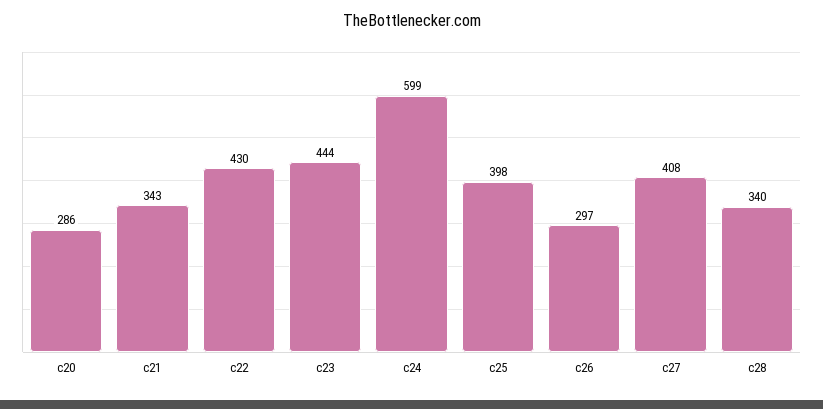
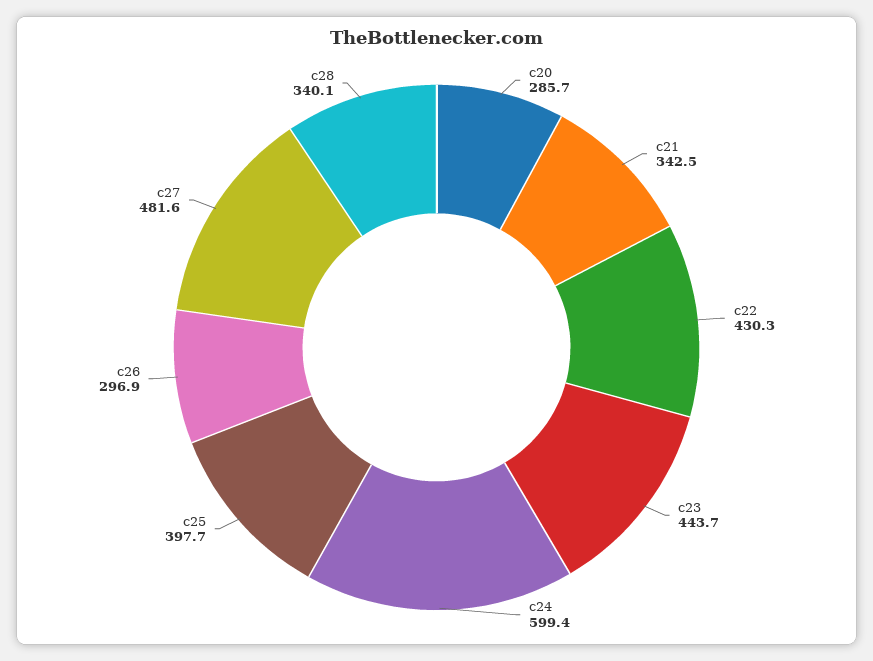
c27: 408 -> 481.6

